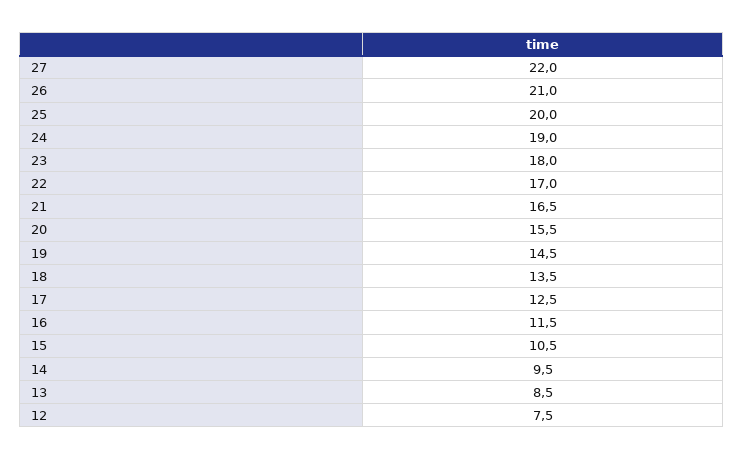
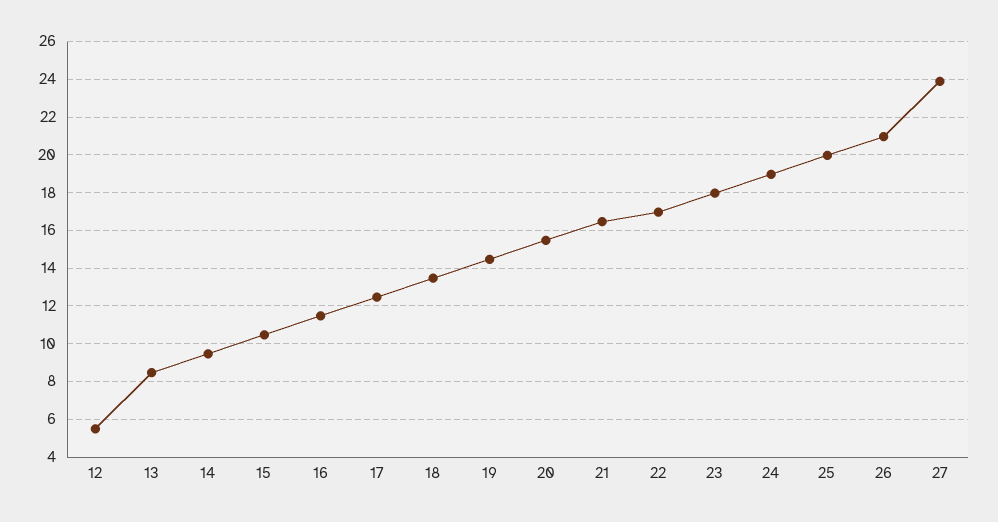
27: 22 -> 24
12: 7.5 -> 5.5

